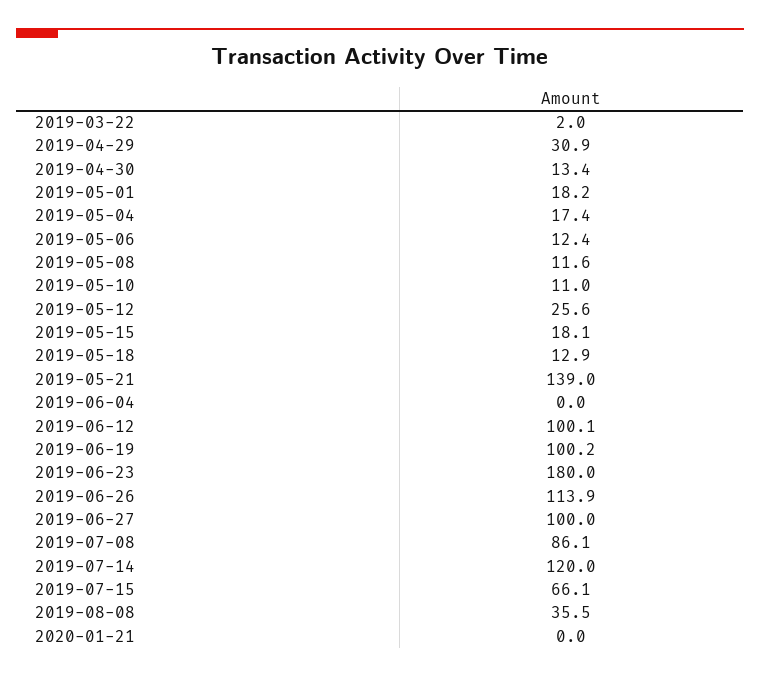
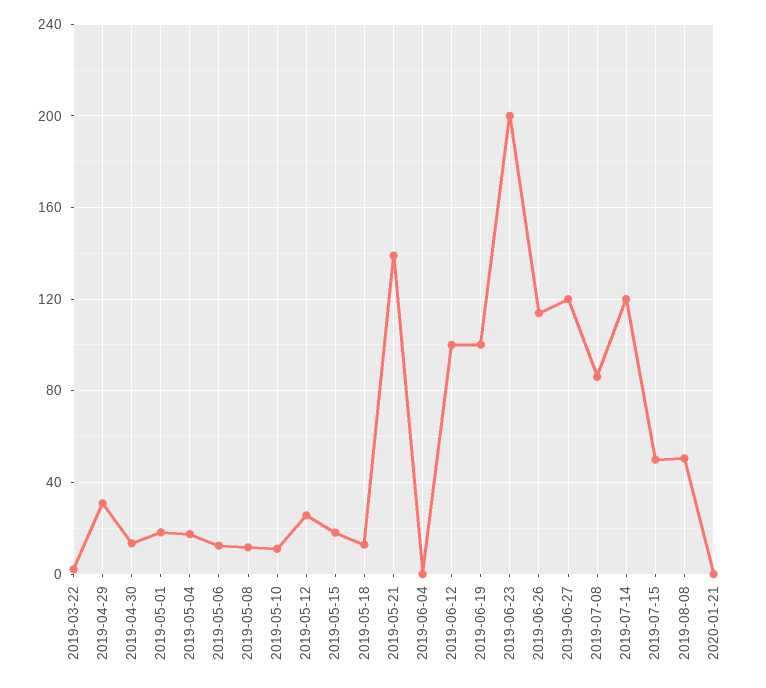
2019-06-23: 180 -> 200
2019-06-27: 100 -> 120
2019-07-15: 66.1 -> 50
2019-08-08: 35.5 -> 50

